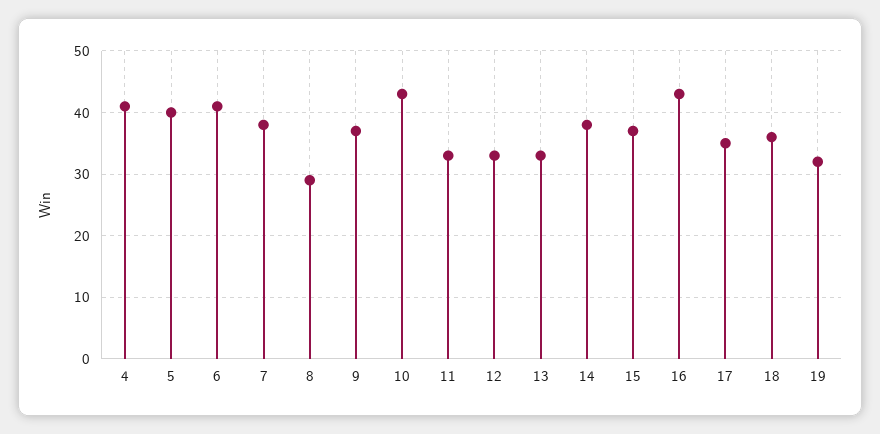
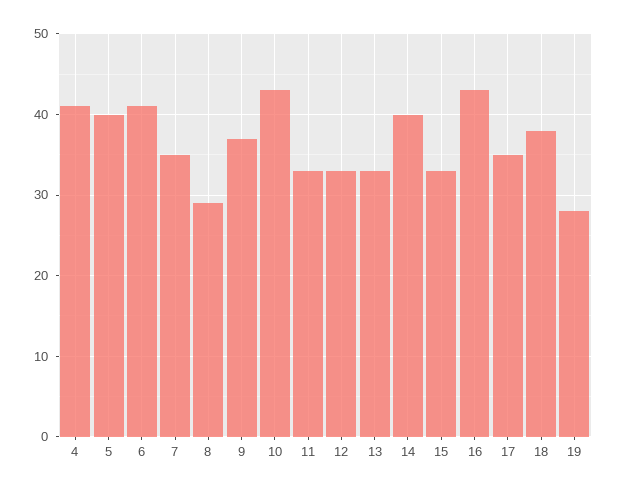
7: 38 -> 35
14: 38 -> 40
15: 37 -> 33
18: 36 -> 38
19: 32 -> 28

